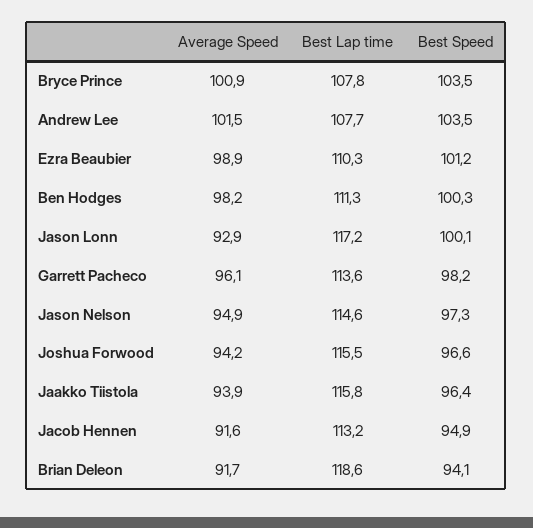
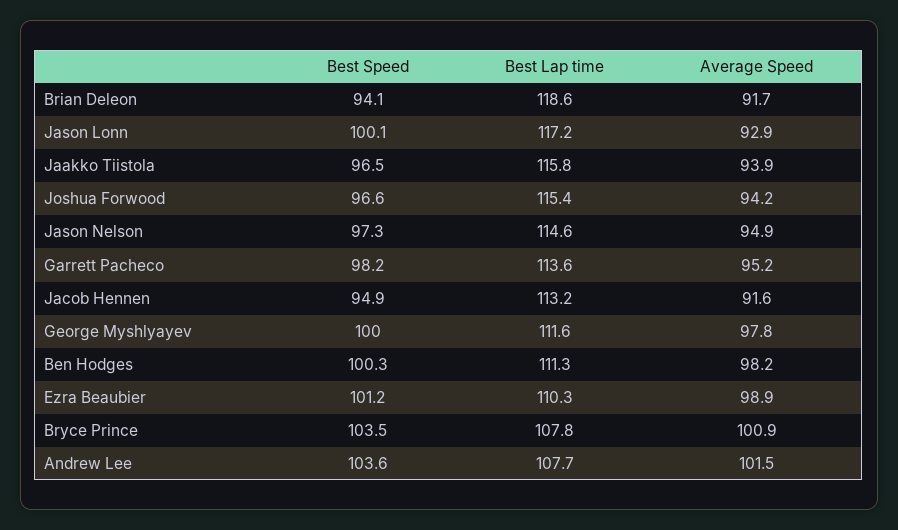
Best Speed, Andrew Lee: 103.5 -> 103.6
Average Speed, Garrett Pacheco: 96.1 -> 95.2
Best Lap time, Joshua Forwood: 115.5 -> 115.4
Best Speed, Jaakko Tiistola: 96.4 -> 96.5
Best Speed, George Myshlyayev: none -> 100
Best Lap time, George Myshlyayev: none -> 111.6
Average Speed, George Myshlyayev: none -> 97.8

